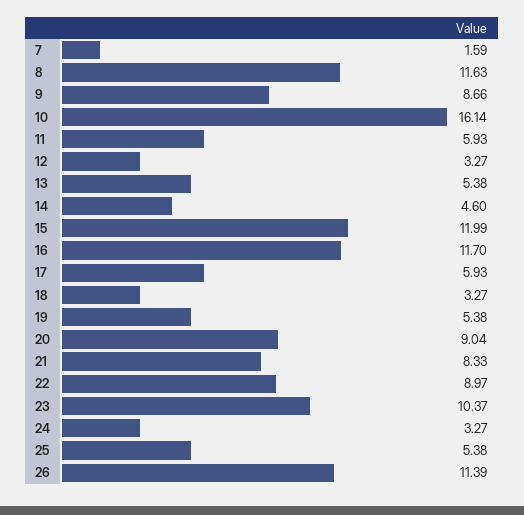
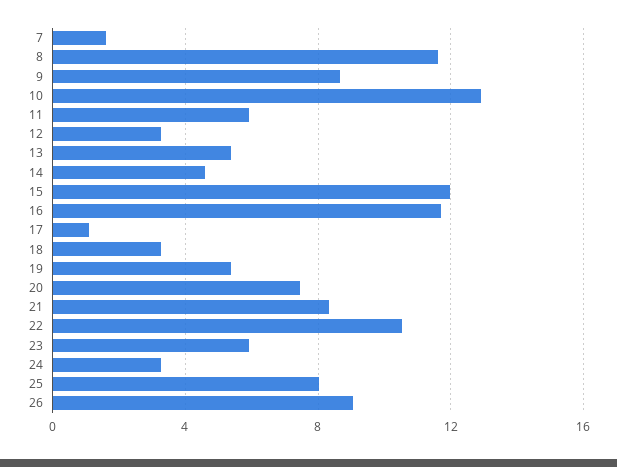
10: 16.14 -> 13
17: 5.93 -> 1
20: 9.04 -> 7.5
22: 8.97 -> 10.5
23: 10.37 -> 6
25: 5.38 -> 8
26: 11.39 -> 9

